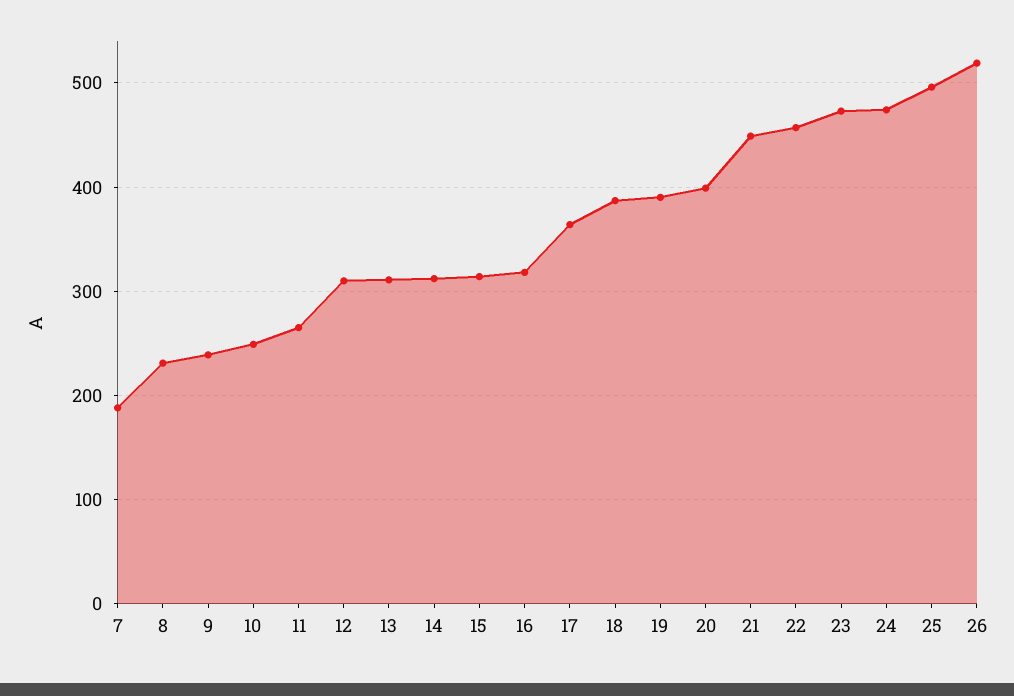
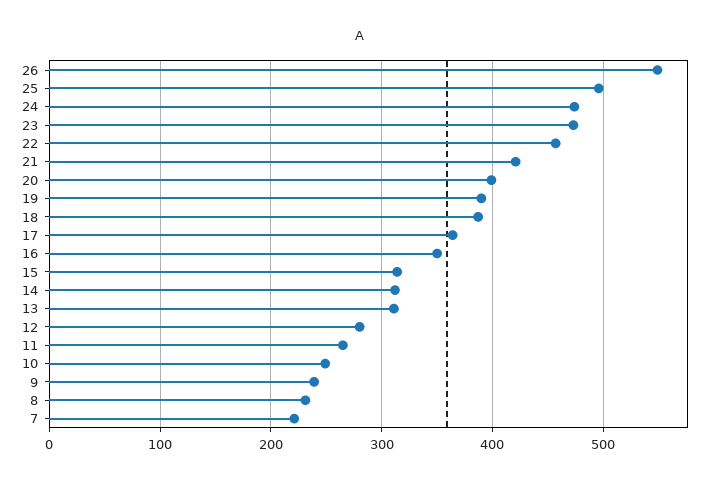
7: 190 -> 220
12: 310 -> 280
16: 320 -> 350
21: 450 -> 420
26: 520 -> 550

